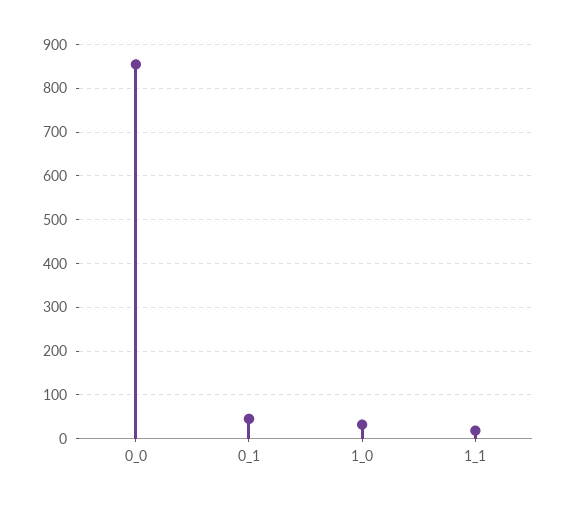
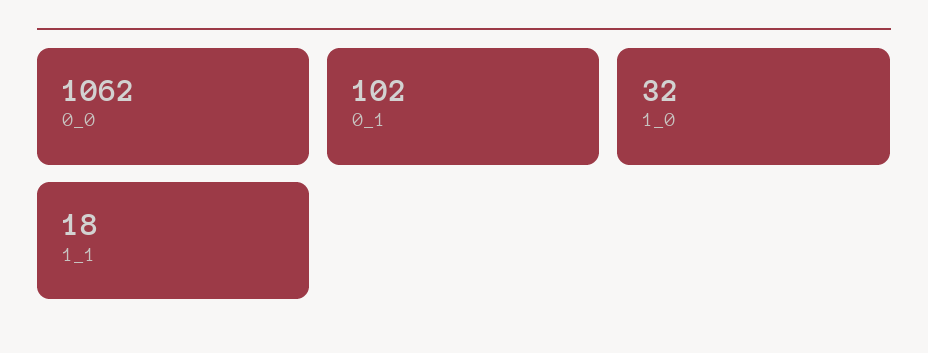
0_0: 860 -> 1062
0_1: 40 -> 102

